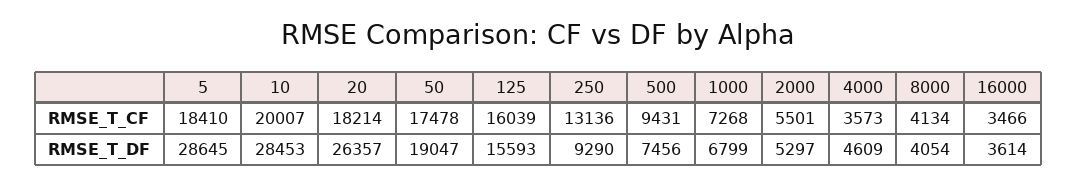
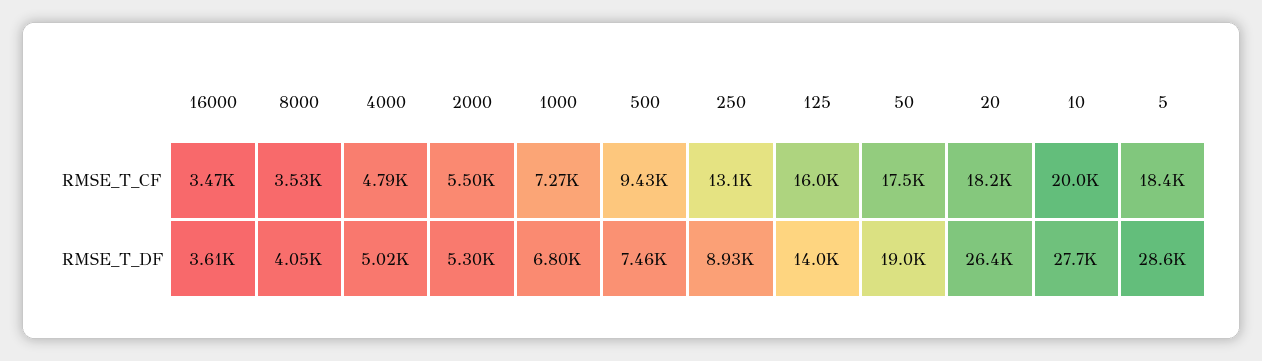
4000, RMSE_T_CF: 3573 -> 4790
8000, RMSE_T_CF: 4134 -> 3530
10, RMSE_T_DF: 28453 -> 27700
125, RMSE_T_DF: 15593 -> 14000
250, RMSE_T_DF: 9290 -> 8930
4000, RMSE_T_DF: 4609 -> 5020

